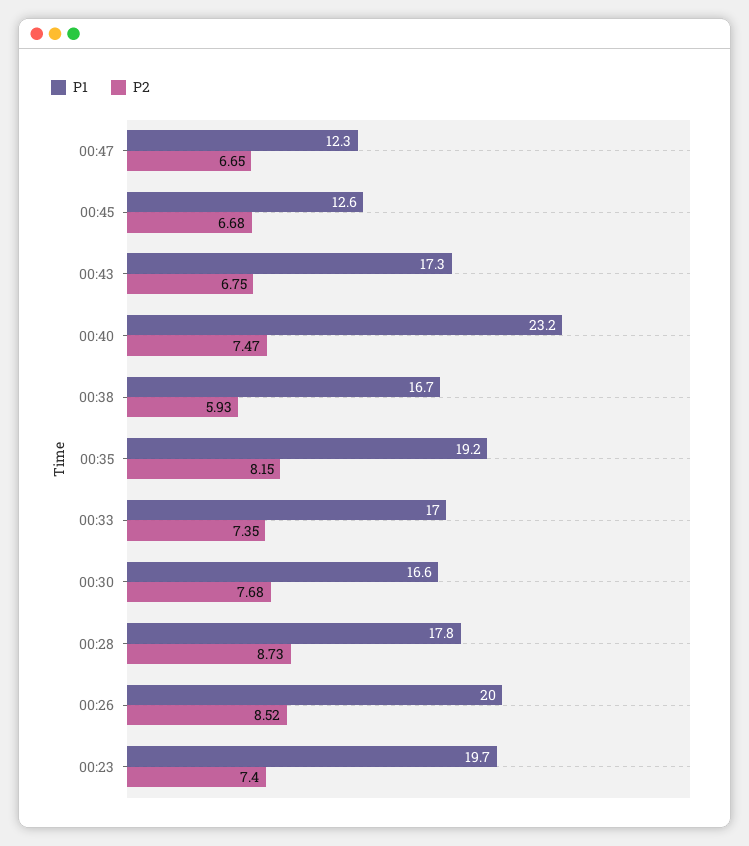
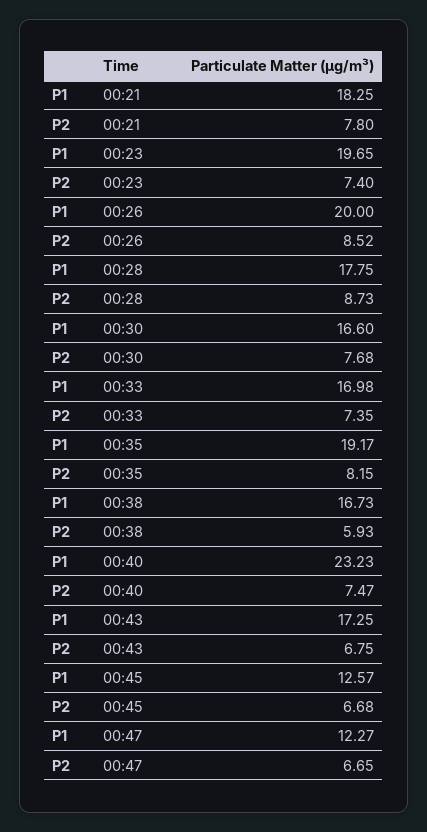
P1, 00:21: none -> 18.25
P2, 00:21: none -> 7.8

